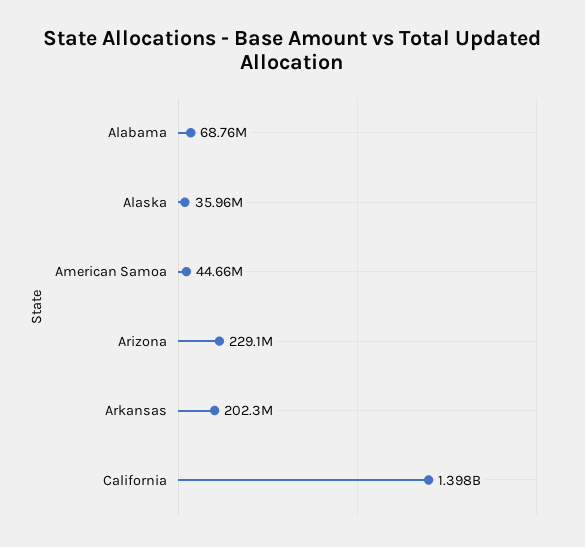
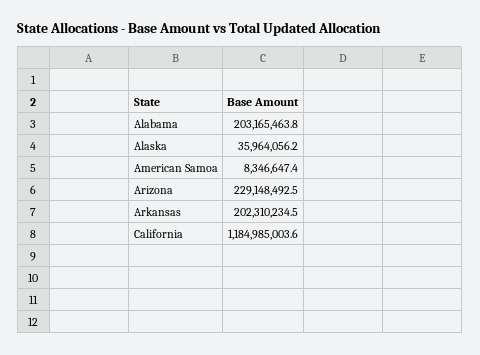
Alabama: 68760000 -> 203165463.8
American Samoa: 44660000 -> 8346647.4
California: 1398000000 -> 1184985003.6

